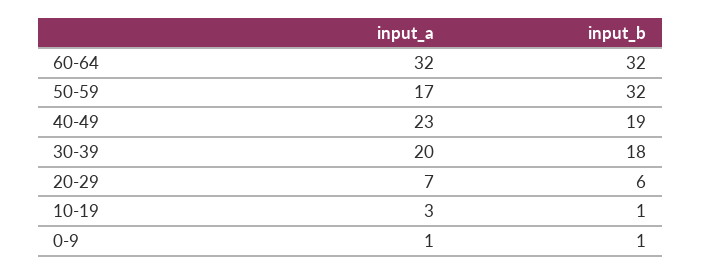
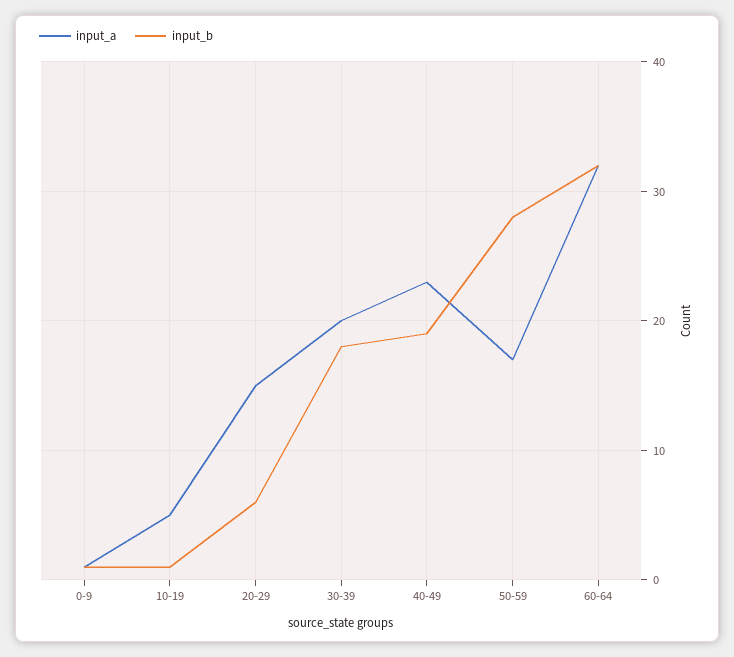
input_b, 50-59: 32 -> 28
input_a, 20-29: 7 -> 15
input_a, 10-19: 3 -> 5

